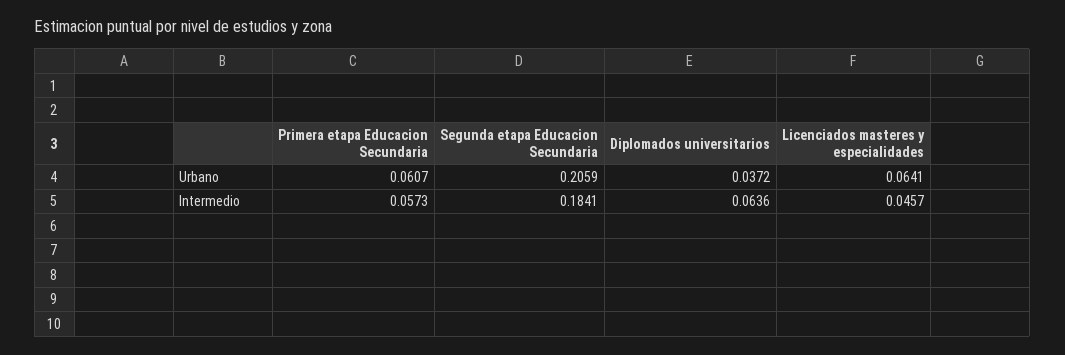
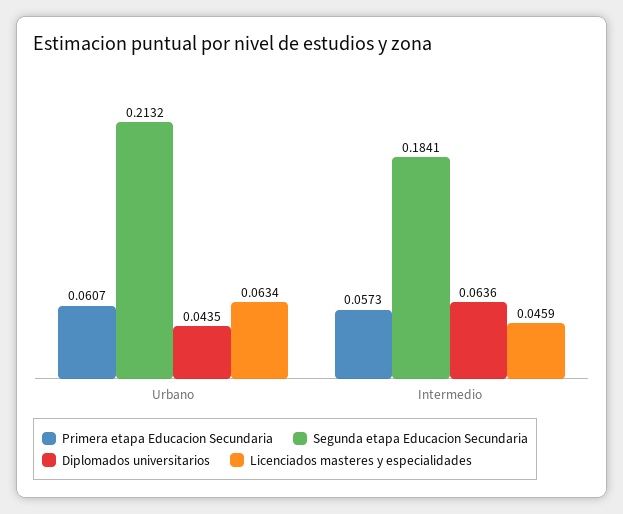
Segunda etapa Educacion Secundaria, Urbano: 0.2059 -> 0.2132
Diplomados universitarios, Urbano: 0.0372 -> 0.0435
Licenciados masteres y especialidades, Urbano: 0.0641 -> 0.0634
Licenciados masteres y especialidades, Intermedio: 0.0457 -> 0.0459

